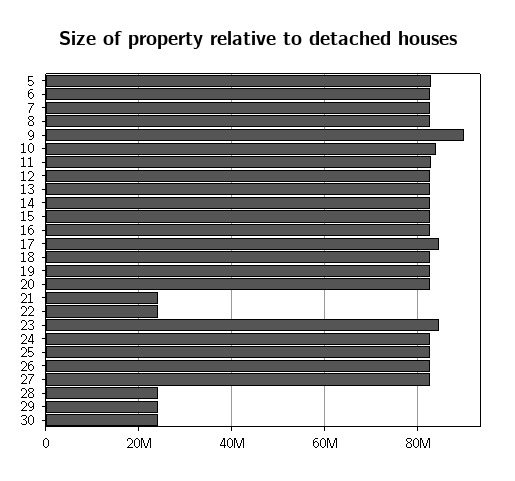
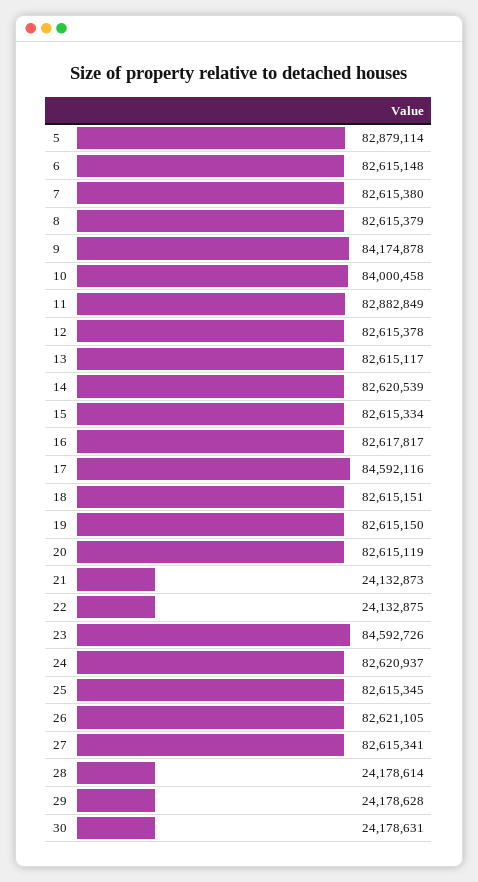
9: 90000000 -> 84174878

